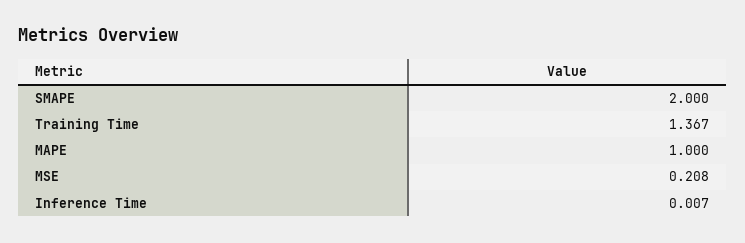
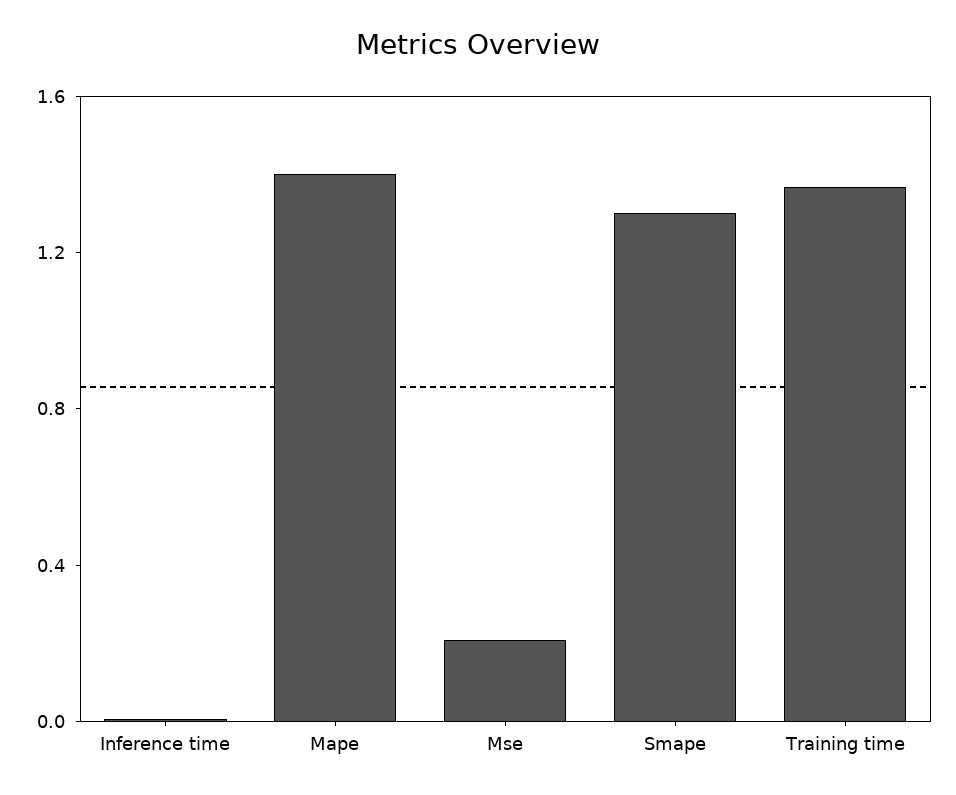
SMAPE: 2 -> 1.3
MAPE: 1 -> 1.4

